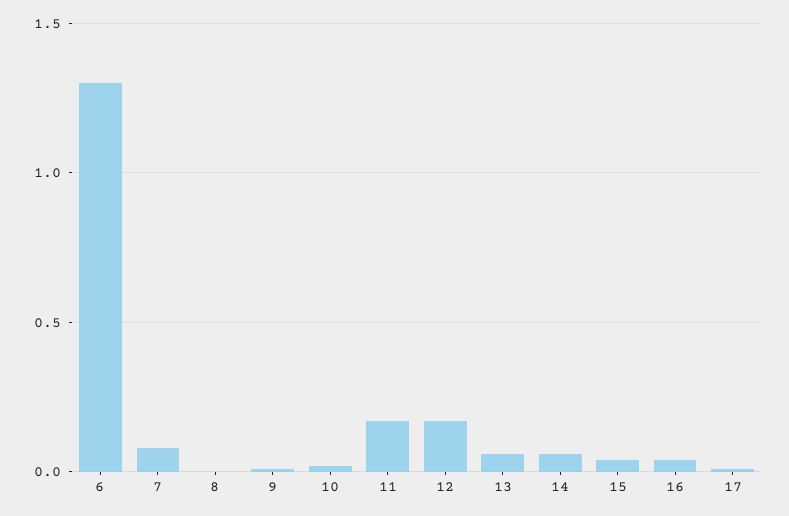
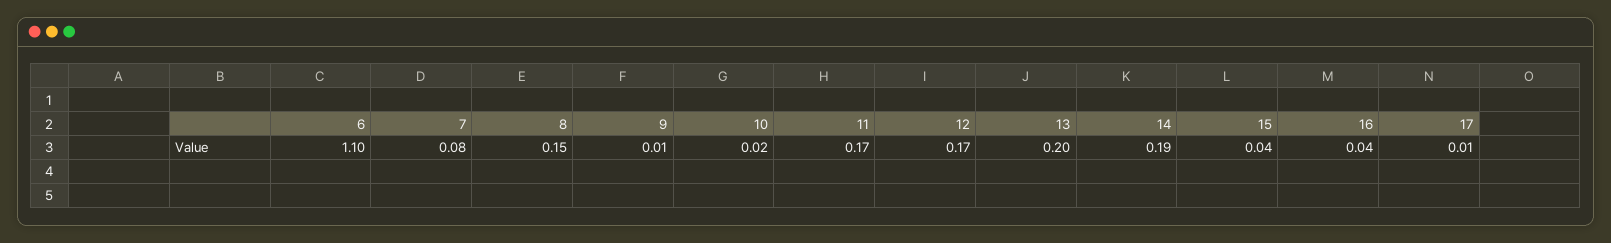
6: 1.3 -> 1.1
8: 0 -> 0.15
13: 0.05 -> 0.2
14: 0.05 -> 0.19

